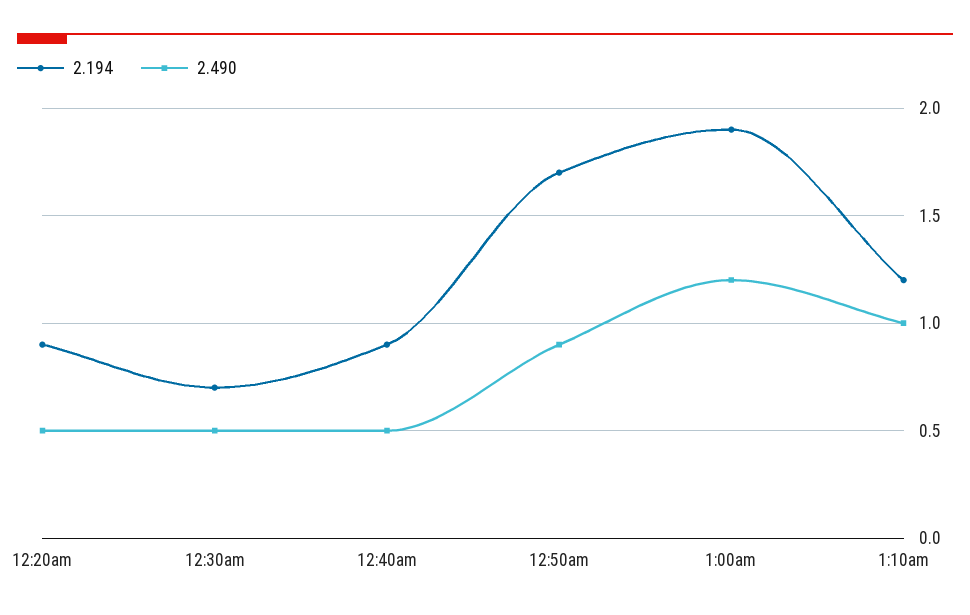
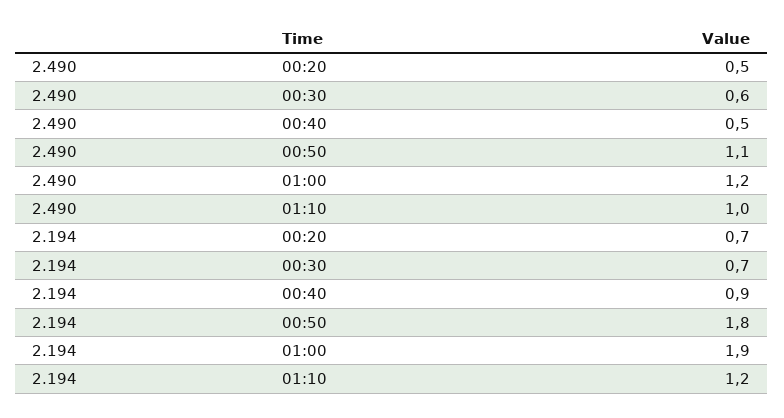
2.194, 12:20am: 0.9 -> 0.7
2.490, 12:30am: 0.5 -> 0.6
2.194, 12:50am: 1.7 -> 1.8
2.490, 12:50am: 0.9 -> 1.1

